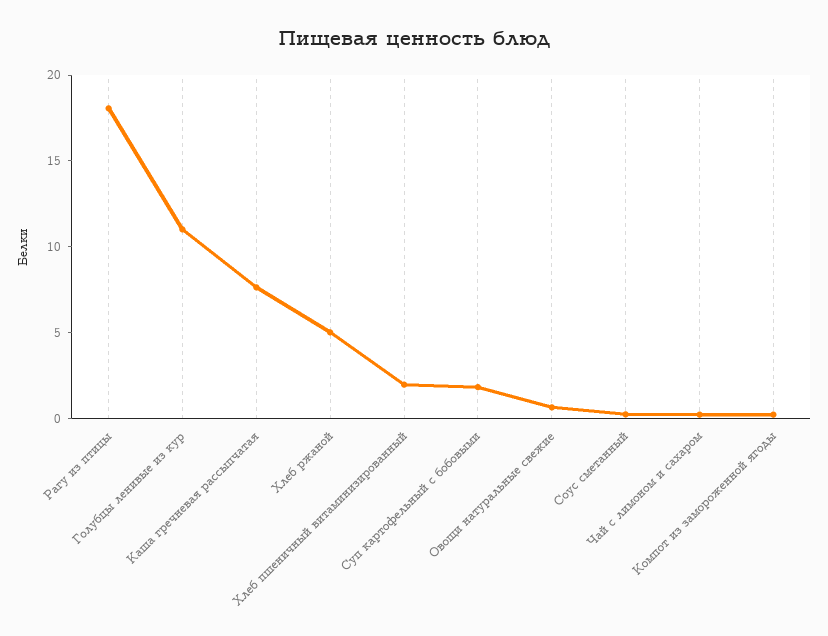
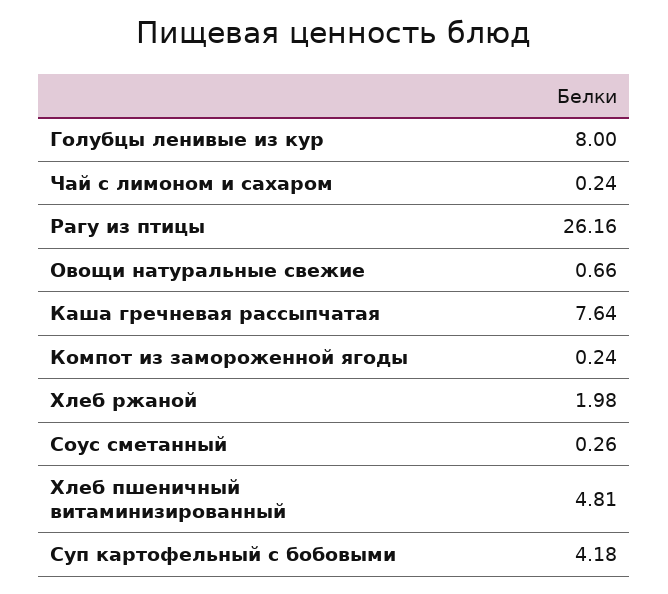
Рагу из птицы: 18 -> 26.16
Голубцы ленивые из кур: 11 -> 8
Хлеб ржаной: 5 -> 1.98
Хлеб пшеничный витаминизированный: 2 -> 4.81
Суп картофельный с бобовыми: 2 -> 4.18

